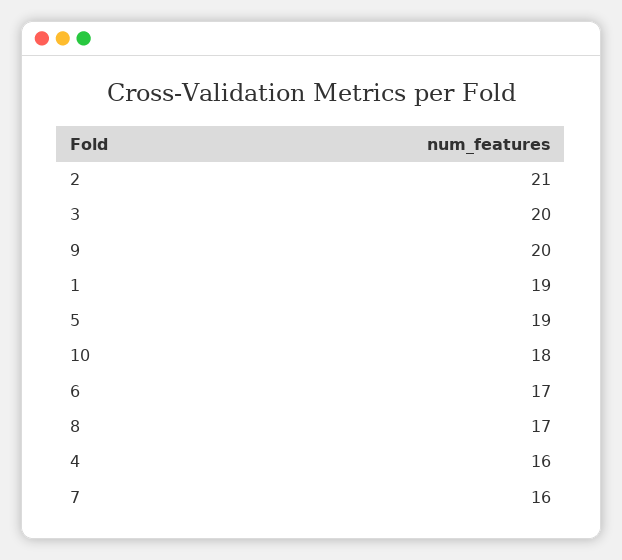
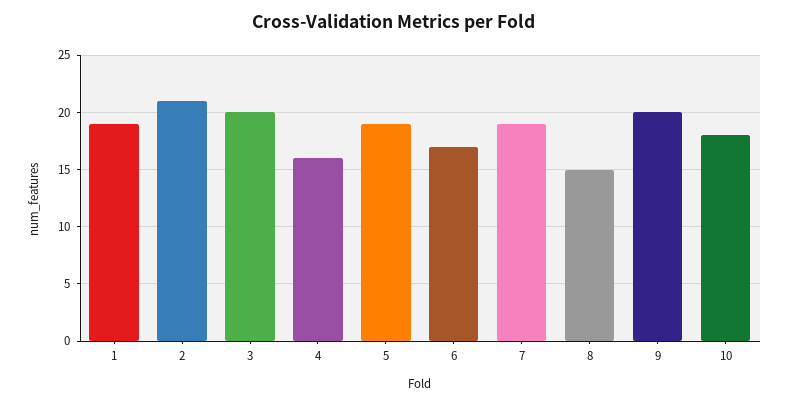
8: 17 -> 15
7: 16 -> 19

